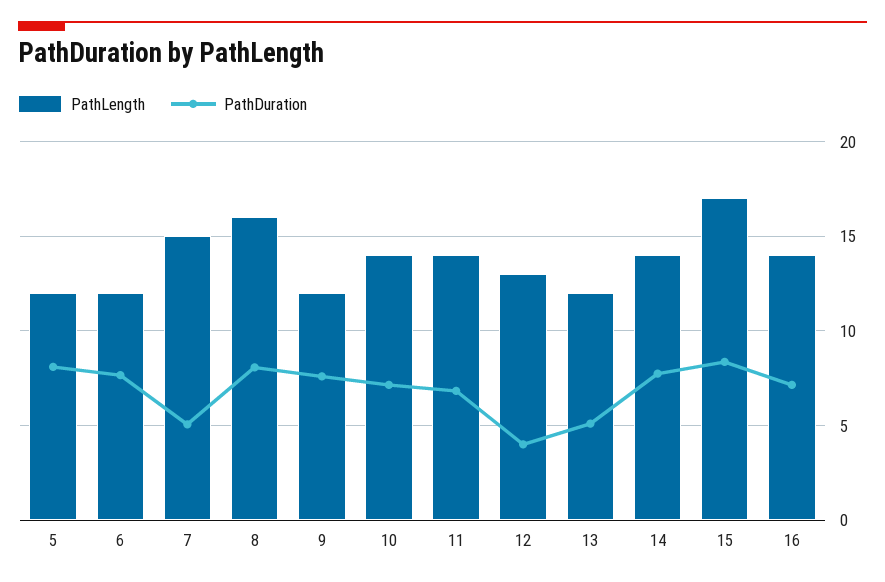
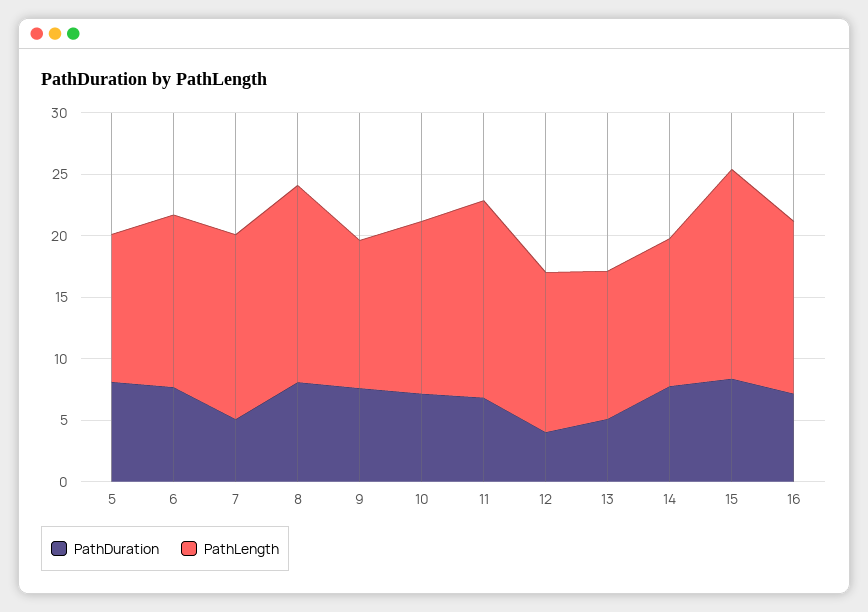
PathLength, 6: 12 -> 14
PathLength, 11: 14 -> 16
PathLength, 14: 14 -> 12

